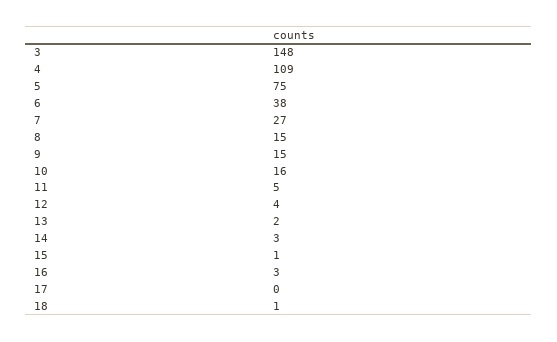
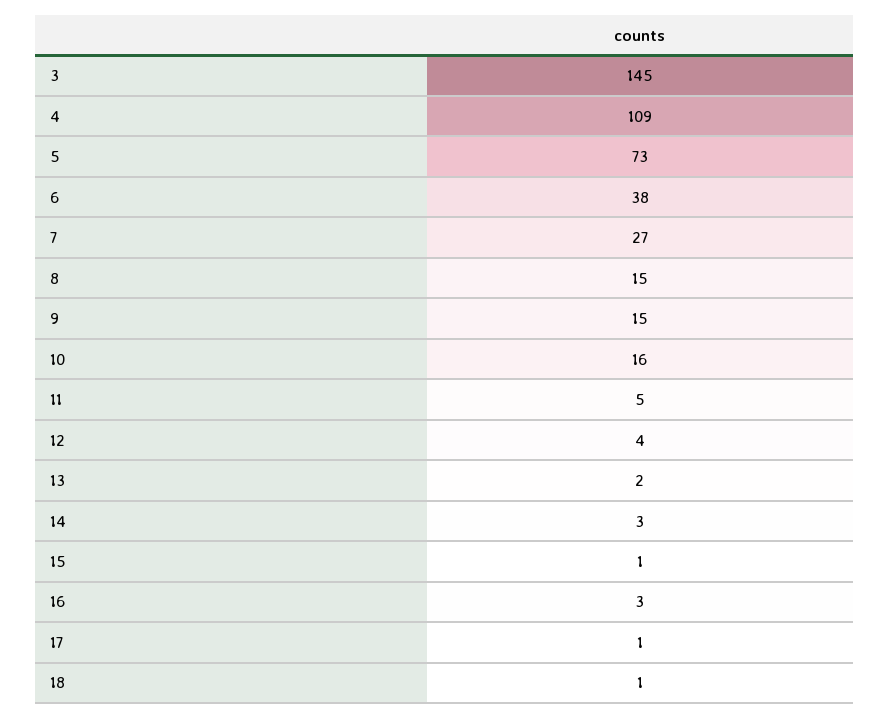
3: 148 -> 145
5: 75 -> 73
17: 0 -> 1

